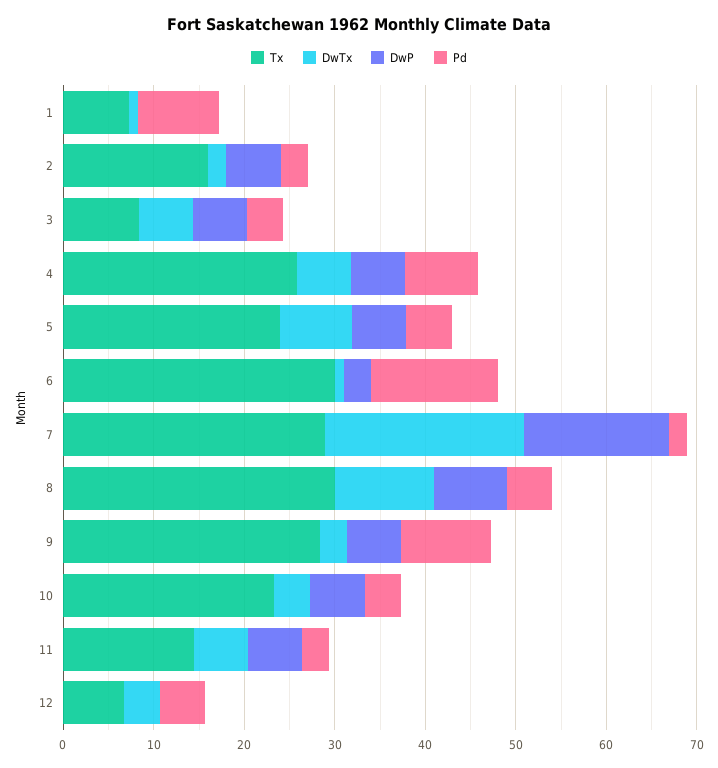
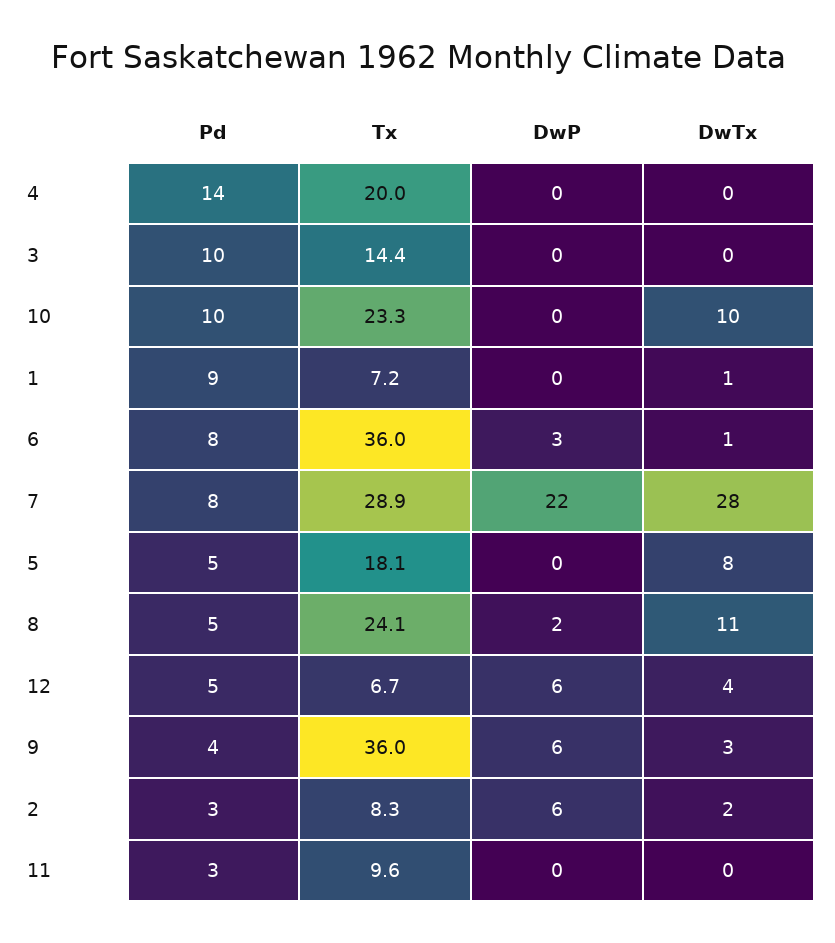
Tx, 2: 16 -> 8.3
Tx, 3: 8 -> 14.4
DwTx, 3: 6 -> 0
DwP, 3: 6 -> 0
Pd, 3: 4 -> 10
Tx, 4: 26 -> 20
DwTx, 4: 6 -> 0
DwP, 4: 6 -> 0
Pd, 4: 8 -> 14
Tx, 5: 24 -> 18.1
DwP, 5: 6 -> 0
Tx, 6: 30 -> 36
Pd, 6: 14 -> 8
DwTx, 7: 22 -> 28
DwP, 7: 16 -> 22
Pd, 7: 2 -> 8
Tx, 8: 30 -> 24.1
DwP, 8: 8 -> 2
Tx, 9: 28 -> 36
Pd, 9: 10 -> 4
DwTx, 10: 4 -> 10
DwP, 10: 6 -> 0
Pd, 10: 4 -> 10
Tx, 11: 14 -> 9.6
DwTx, 11: 6 -> 0
DwP, 11: 6 -> 0
DwP, 12: 0 -> 6

